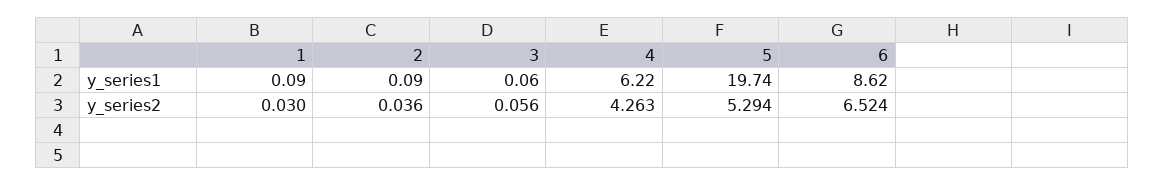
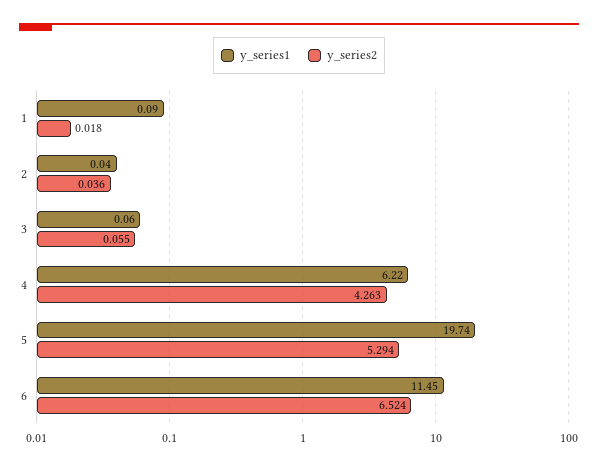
y_series1, 2: 0.09 -> 0.04
y_series1, 6: 8.62 -> 11.45
y_series2, 1: 0.03 -> 0.018
y_series2, 3: 0.056 -> 0.055

